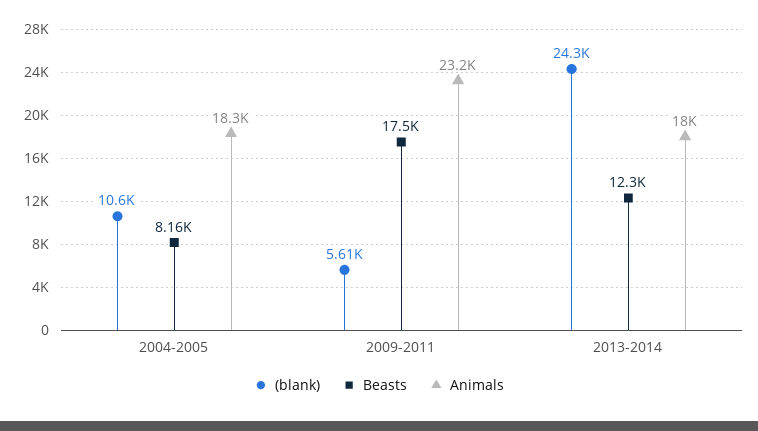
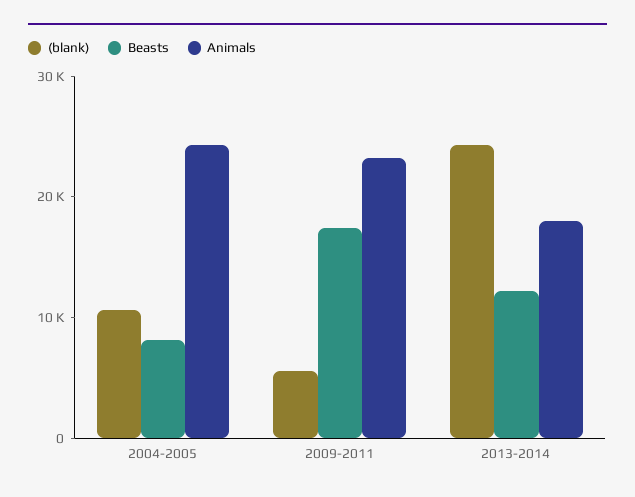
Animals, 2004-2005: 18300 -> 24000

